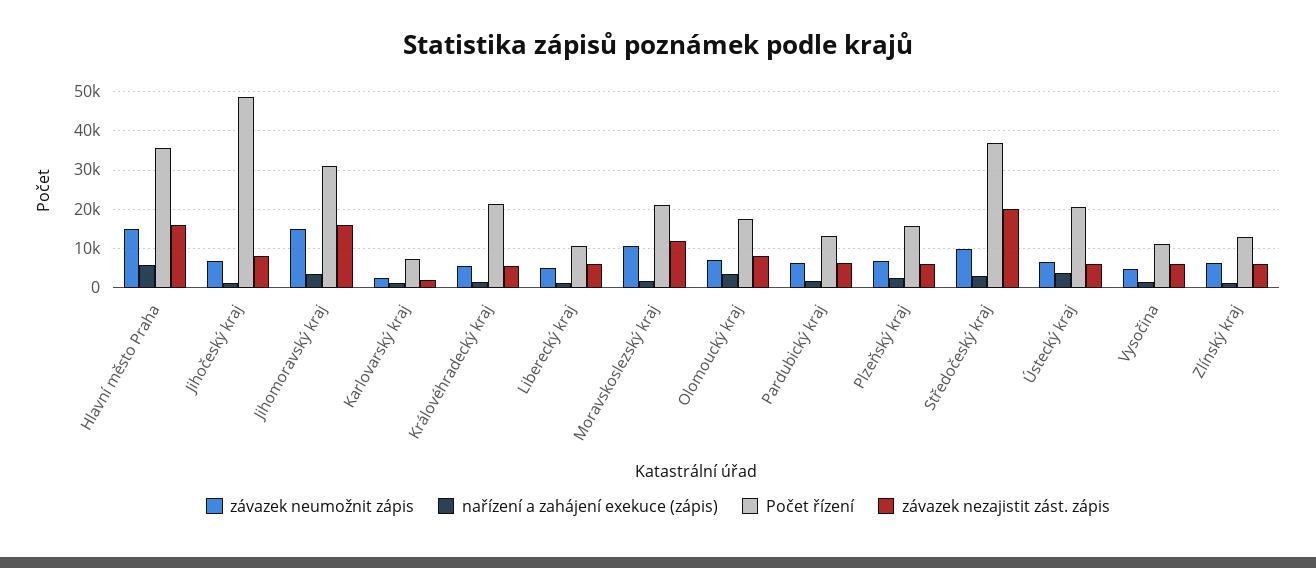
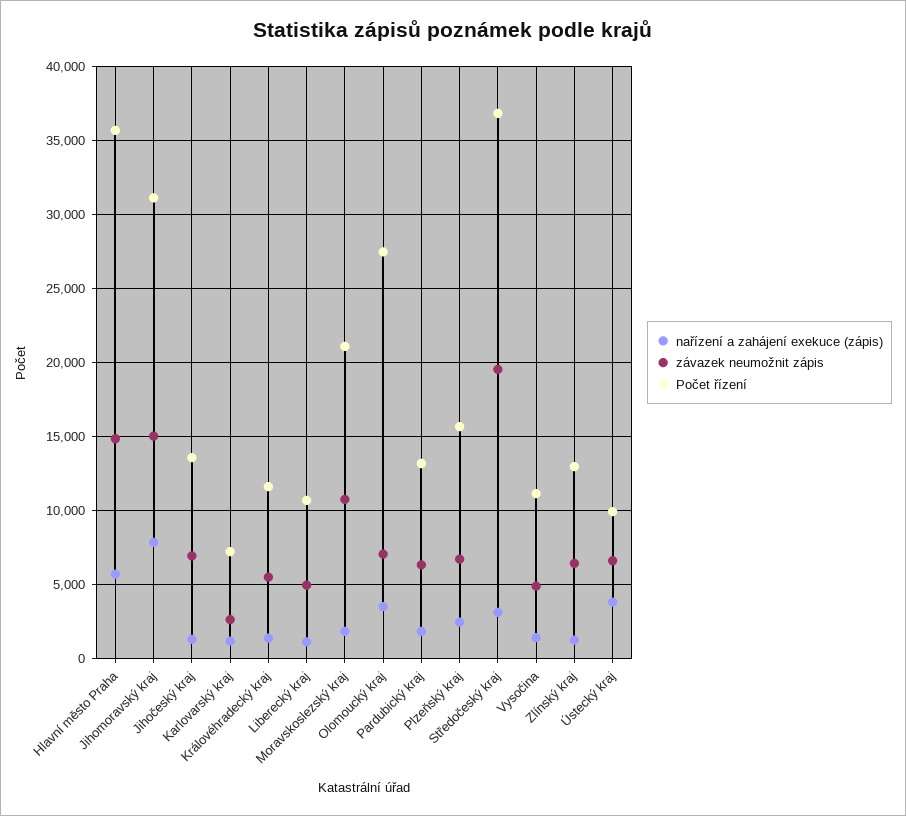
závazek nezajistit zást. zápis, Hlavní město Praha: 16000 -> none
Počet řízení, Jihočeský kraj: 48000 -> 13500
závazek nezajistit zást. zápis, Jihočeský kraj: 8000 -> none
nařízení a zahájení exekuce (zápis), Jihomoravský kraj: 4000 -> 8000
závazek nezajistit zást. zápis, Jihomoravský kraj: 16000 -> none
závazek nezajistit zást. zápis, Karlovarský kraj: 2000 -> none
Počet řízení, Královéhradecký kraj: 22000 -> 11500
závazek nezajistit zást. zápis, Královéhradecký kraj: 6000 -> none
závazek nezajistit zást. zápis, Liberecký kraj: 6000 -> none
závazek nezajistit zást. zápis, Moravskoslezský kraj: 12000 -> none
Počet řízení, Olomoucký kraj: 18000 -> 27500
závazek nezajistit zást. zápis, Olomoucký kraj: 8000 -> none
závazek nezajistit zást. zápis, Pardubický kraj: 6000 -> none
závazek nezajistit zást. zápis, Plzeňský kraj: 6000 -> none
závazek neumožnit zápis, Středočeský kraj: 10000 -> 19500
závazek nezajistit zást. zápis, Středočeský kraj: 20000 -> none
Počet řízení, Ústecký kraj: 20000 -> 10000
závazek nezajistit zást. zápis, Ústecký kraj: 6000 -> none
závazek nezajistit zást. zápis, Vysočina: 6000 -> none
závazek nezajistit zást. zápis, Zlínský kraj: 6000 -> none

